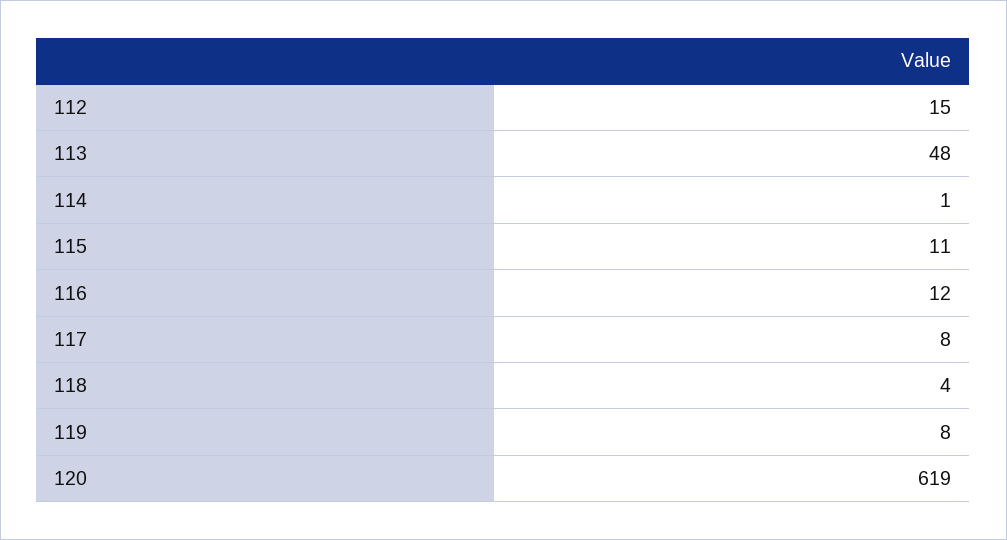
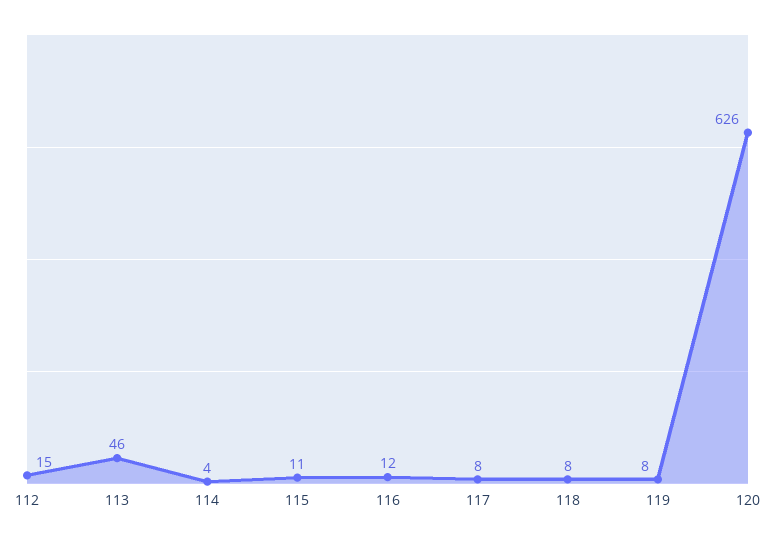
113: 48 -> 46
114: 1 -> 4
118: 4 -> 8
120: 619 -> 626

